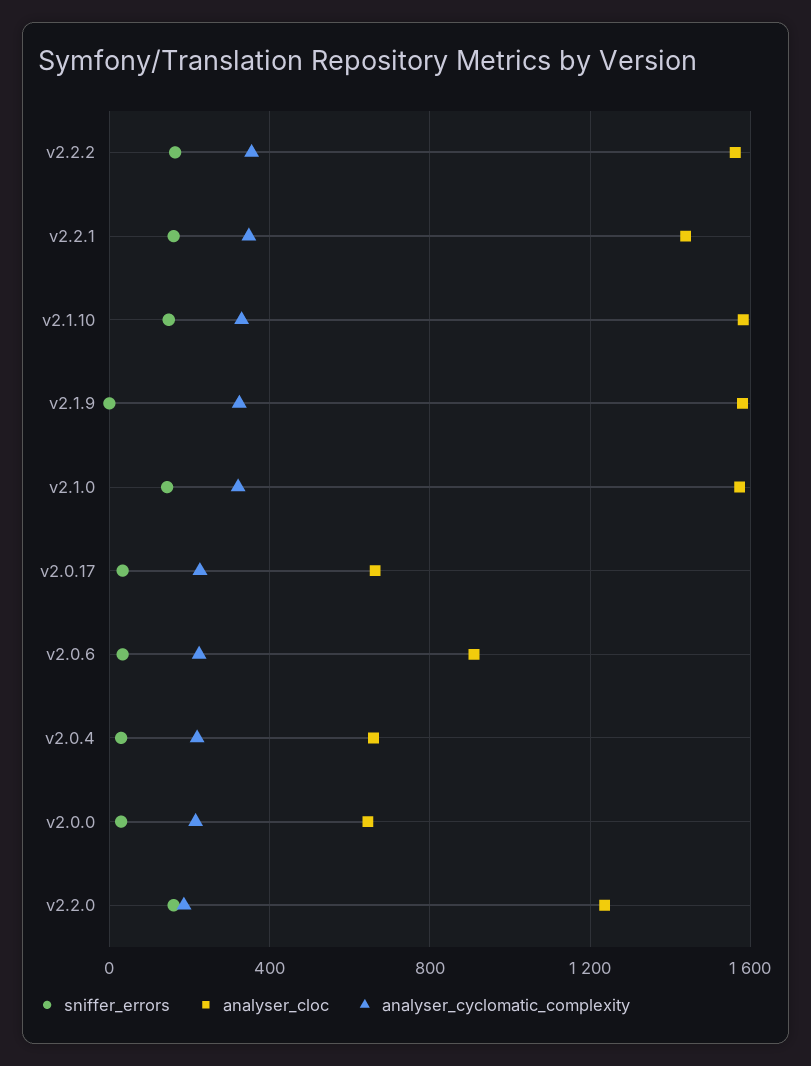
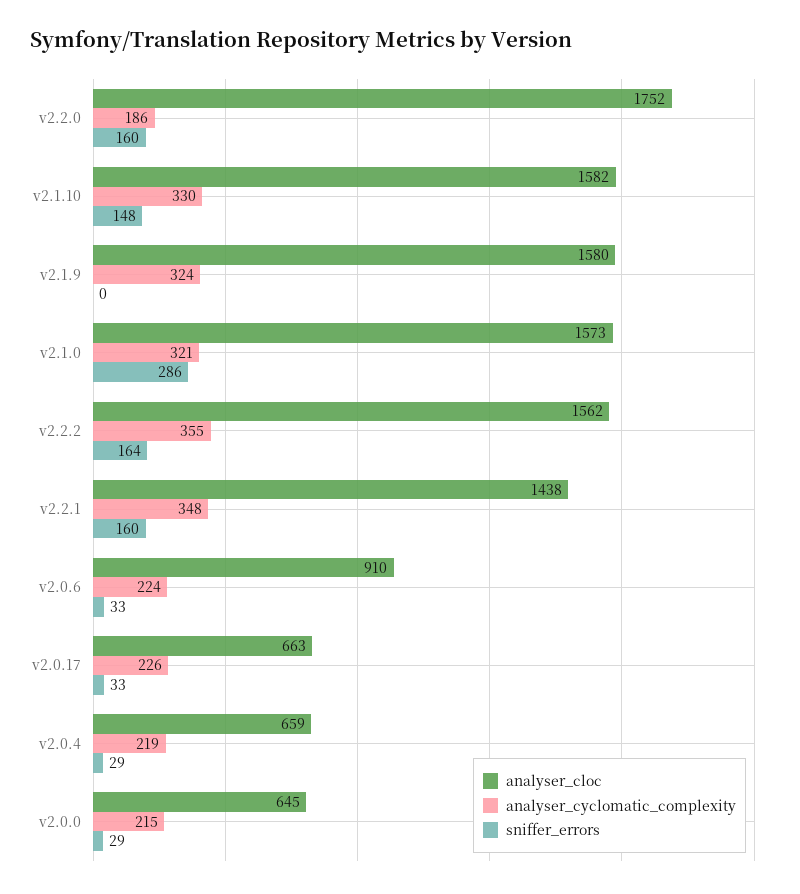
sniffer_errors, v2.1.0: 150 -> 286
analyser_cloc, v2.2.0: 1250 -> 1752

